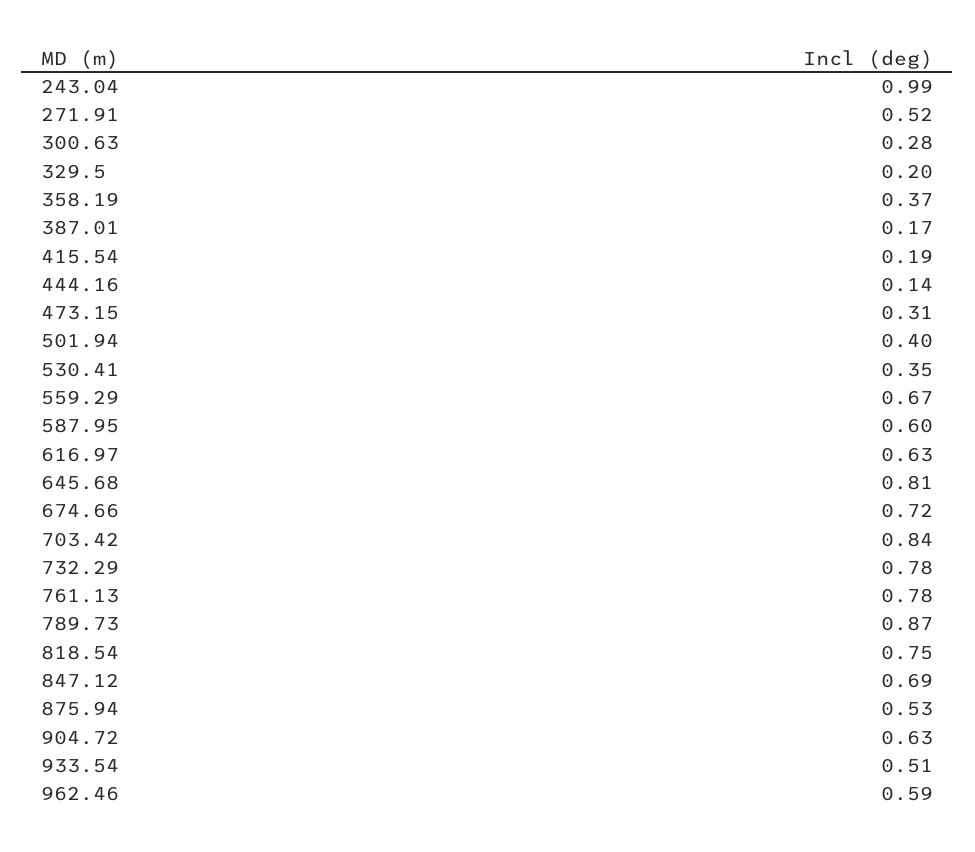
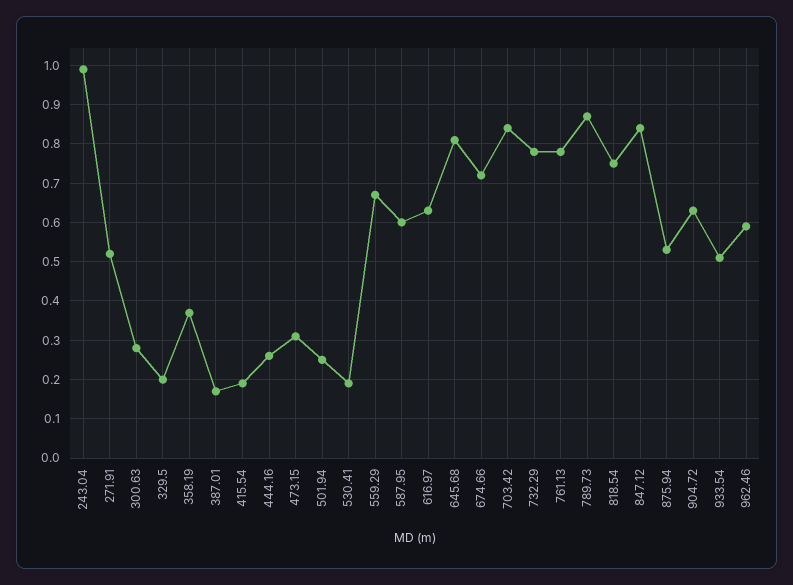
444.16: 0.14 -> 0.25
501.94: 0.4 -> 0.25
530.41: 0.35 -> 0.2
847.12: 0.69 -> 0.85

